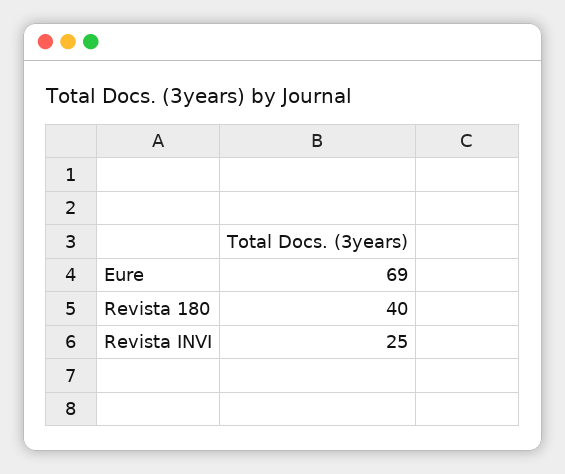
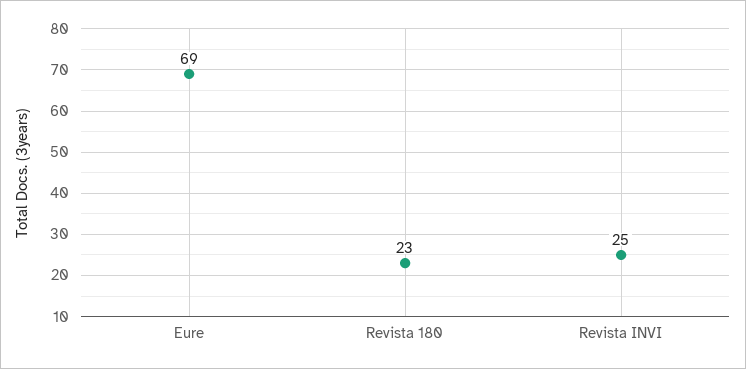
Revista 180: 40 -> 23

